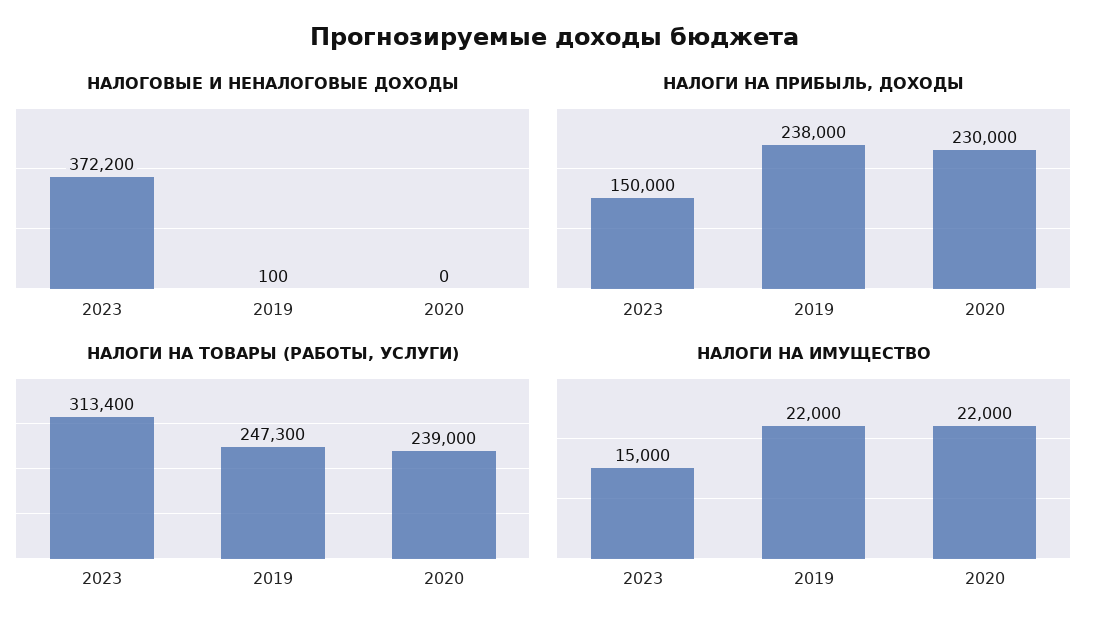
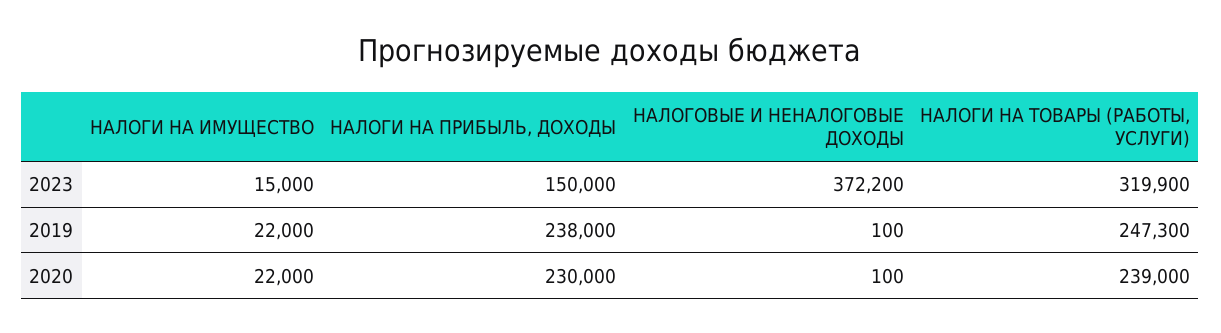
НАЛОГОВЫЕ И НЕНАЛОГОВЫЕ ДОХОДЫ, 2020: 0 -> 100
НАЛОГИ НА ТОВАРЫ (РАБОТЫ, УСЛУГИ), 2023: 313400 -> 319900

